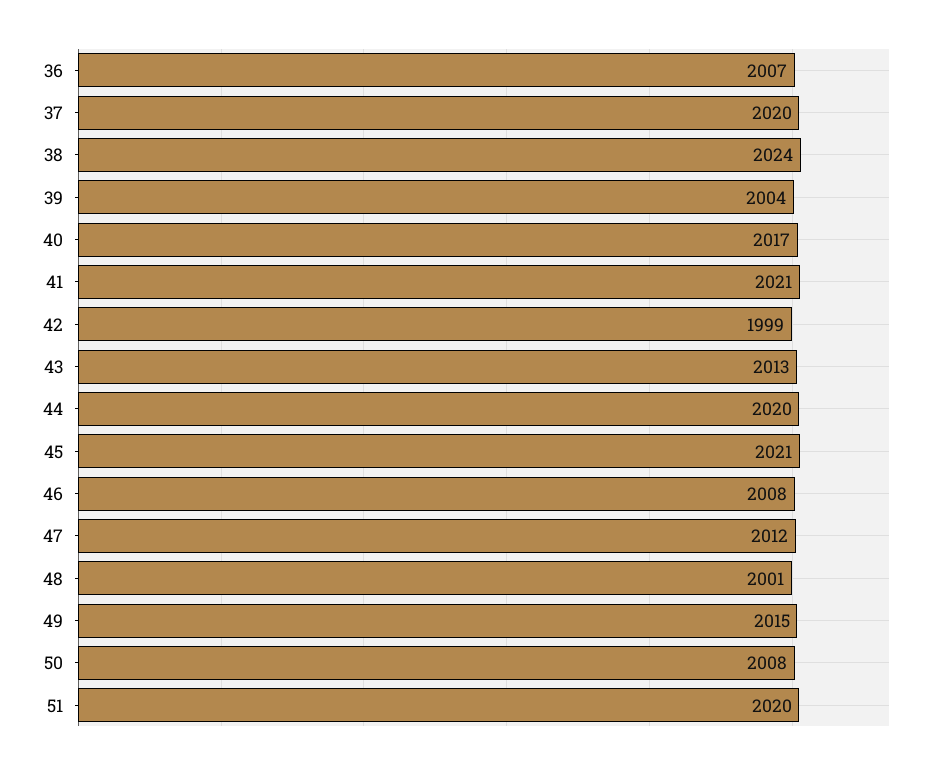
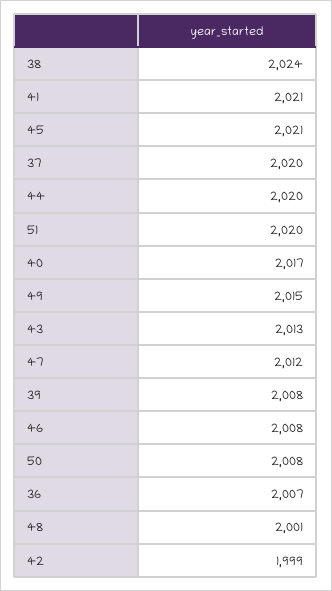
39: 2004 -> 2008

